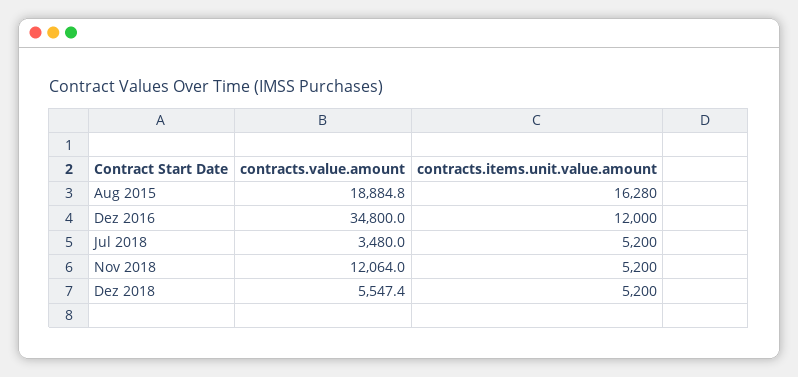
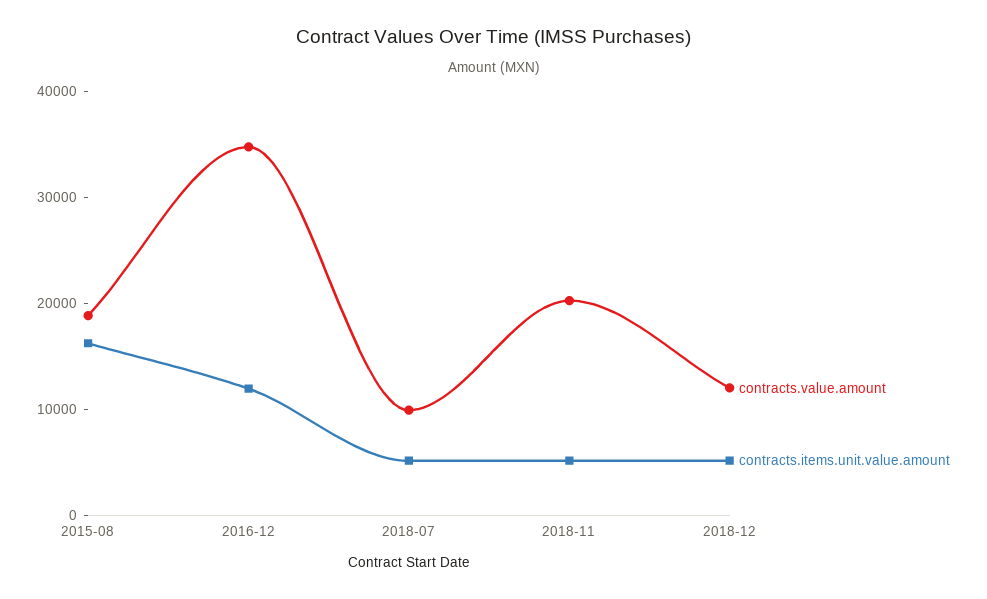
contracts.value.amount, Jul 2018: 3480 -> 10000
contracts.value.amount, Nov 2018: 12064 -> 20000
contracts.value.amount, Dez 2018: 5547.4 -> 12000

